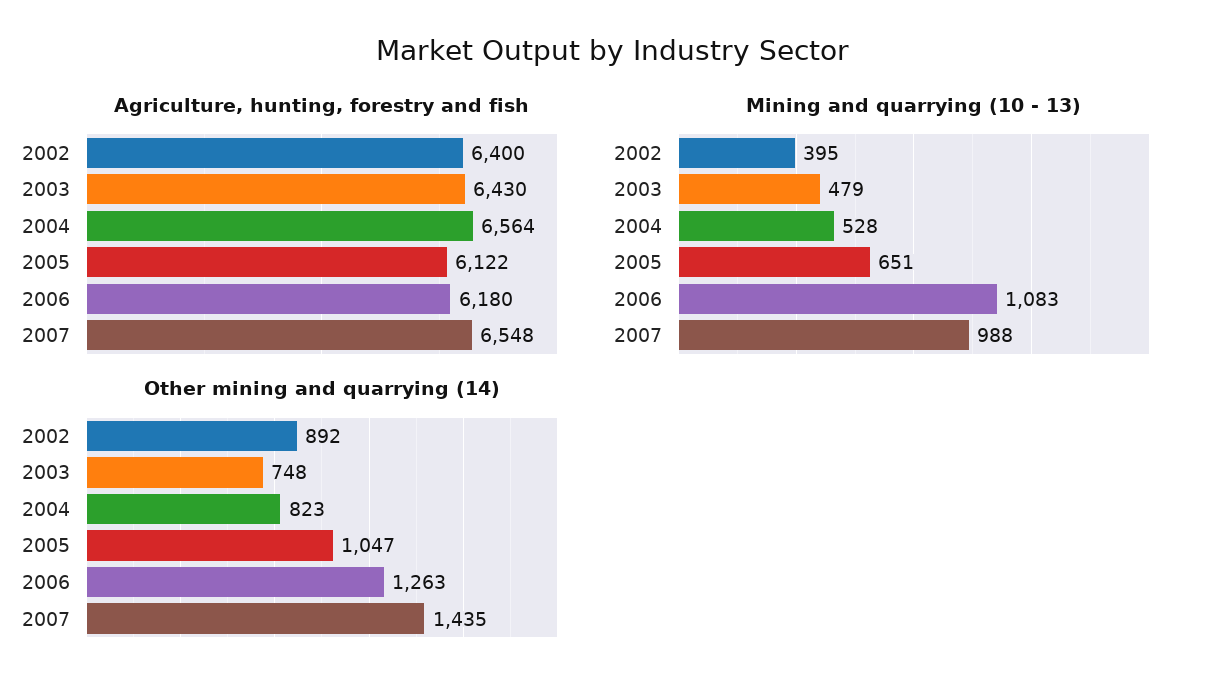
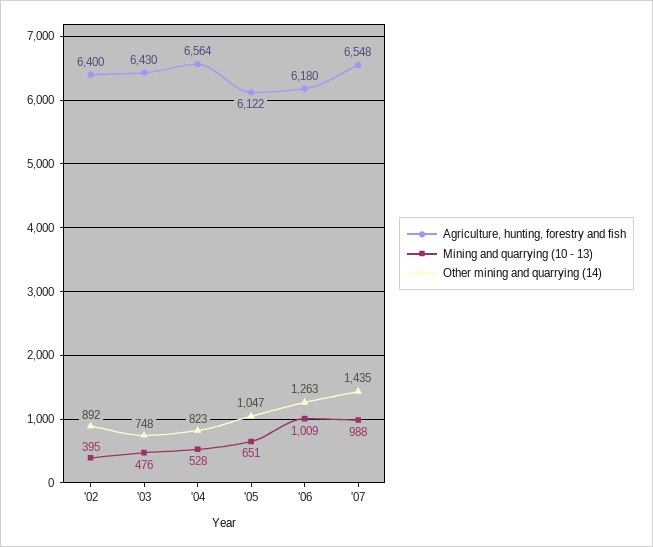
Mining and quarrying (10 - 13), 2003: 479 -> 476
Mining and quarrying (10 - 13), 2006: 1083 -> 1009

